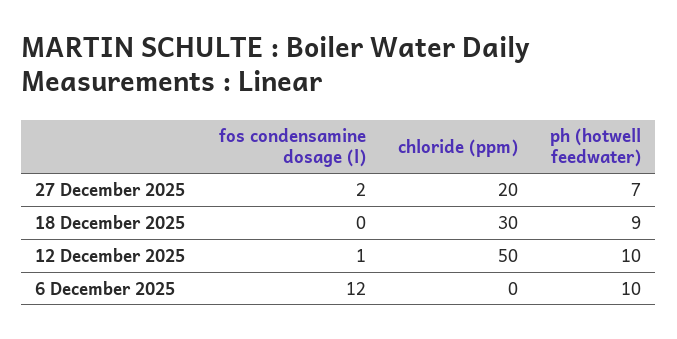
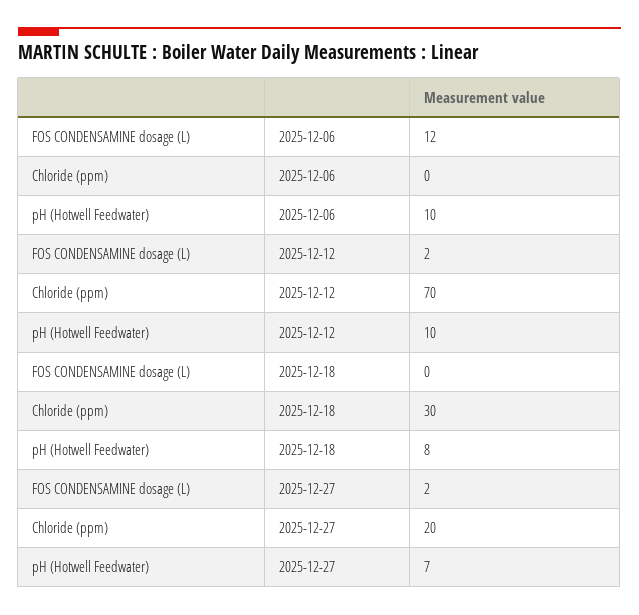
ph (hotwell feedwater), 18 December 2025: 9 -> 8
fos condensamine dosage (l), 12 December 2025: 1 -> 2
chloride (ppm), 12 December 2025: 50 -> 70

